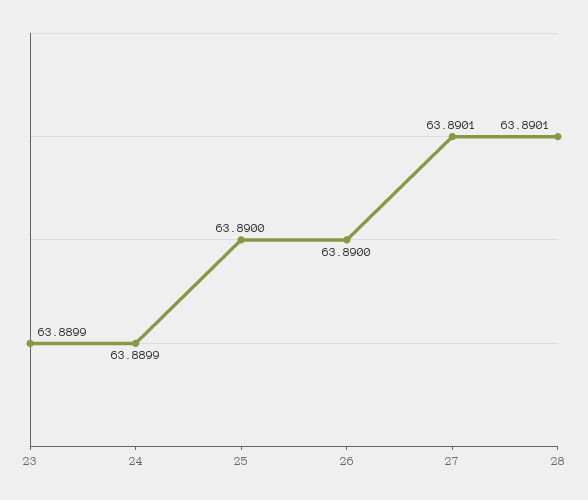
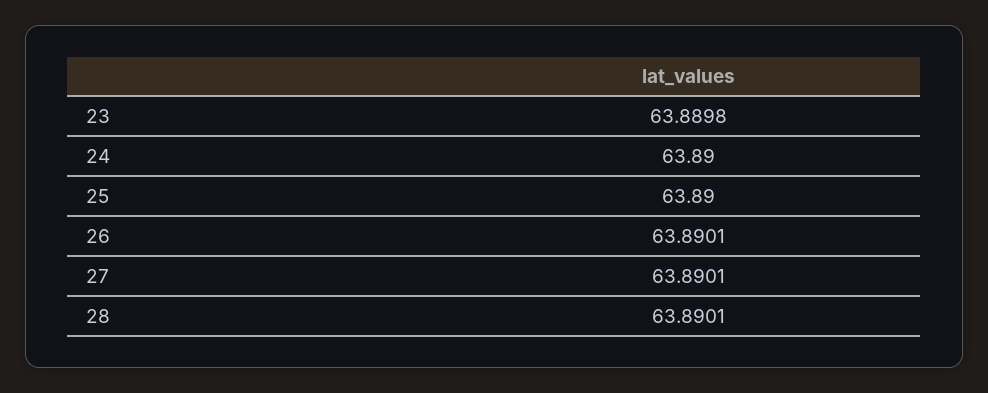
23: 63.8899 -> 63.8898
24: 63.8899 -> 63.89
26: 63.89 -> 63.8901

